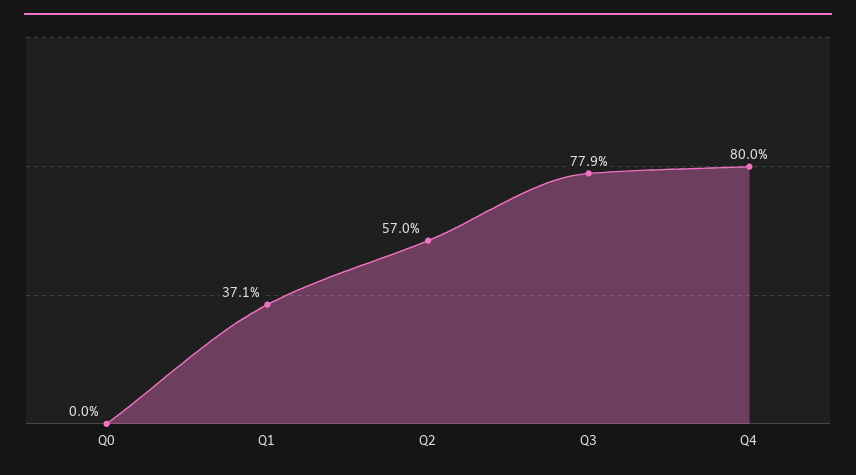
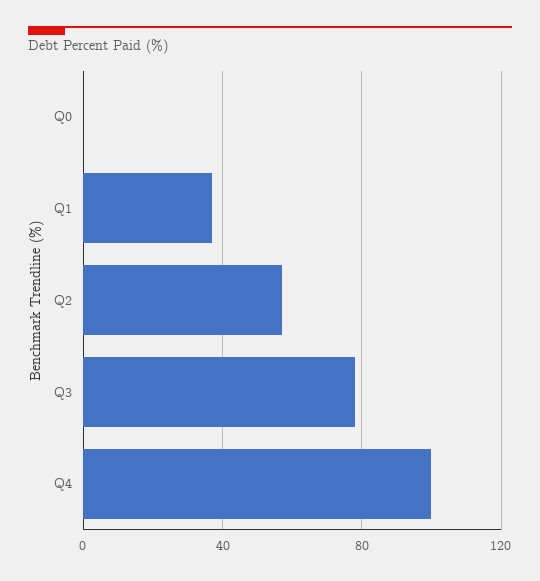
Q4: 80 -> 100

